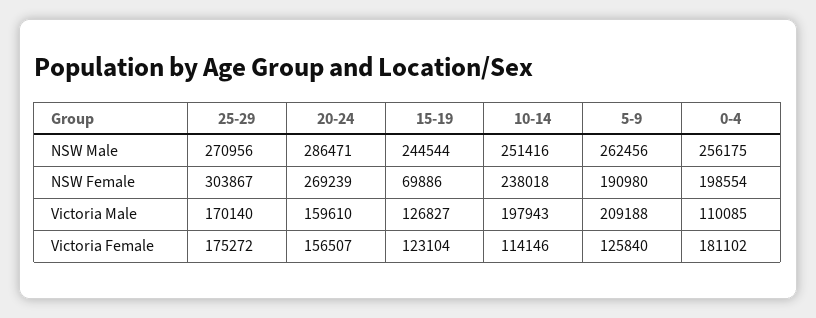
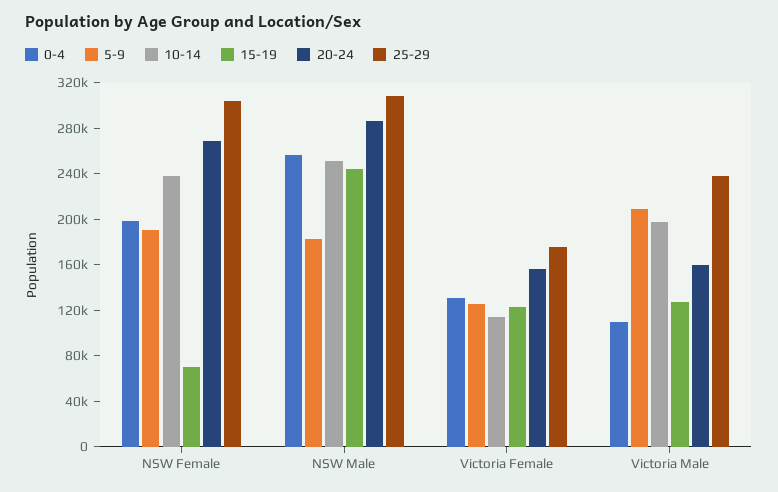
25-29, NSW Male: 270956 -> 310000
5-9, NSW Male: 262456 -> 180000
25-29, Victoria Male: 170140 -> 240000
0-4, Victoria Female: 181102 -> 130000

